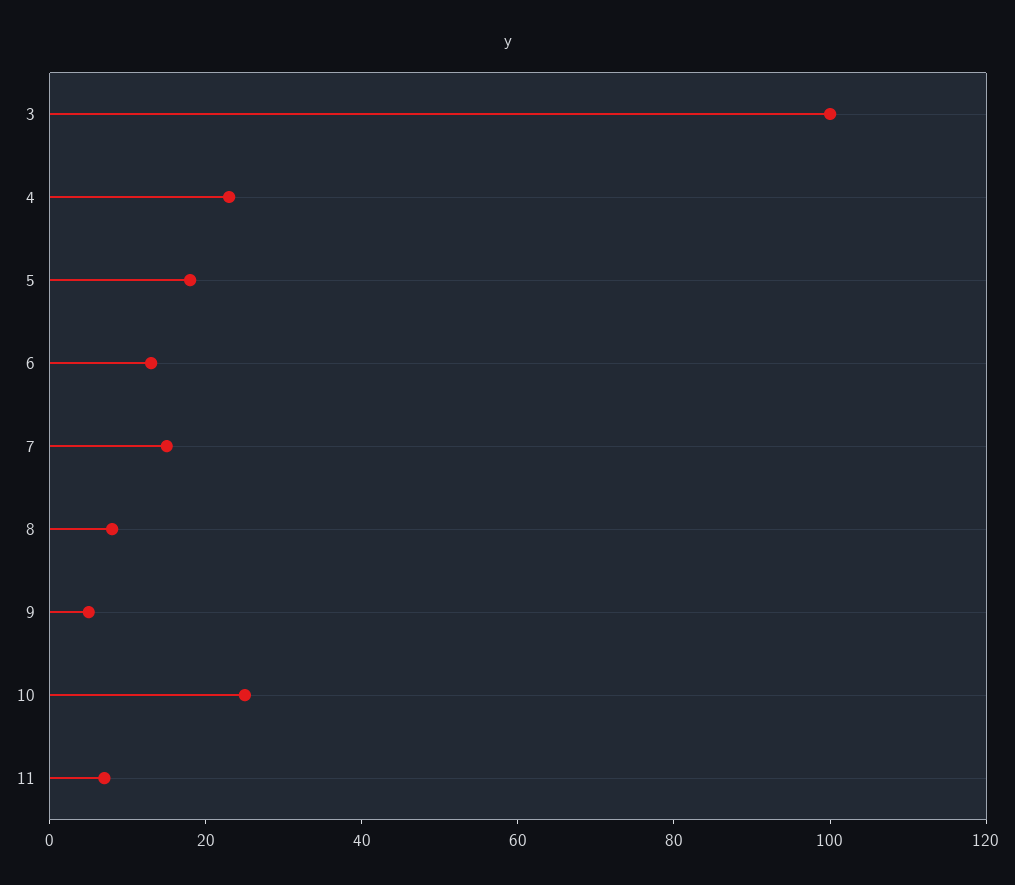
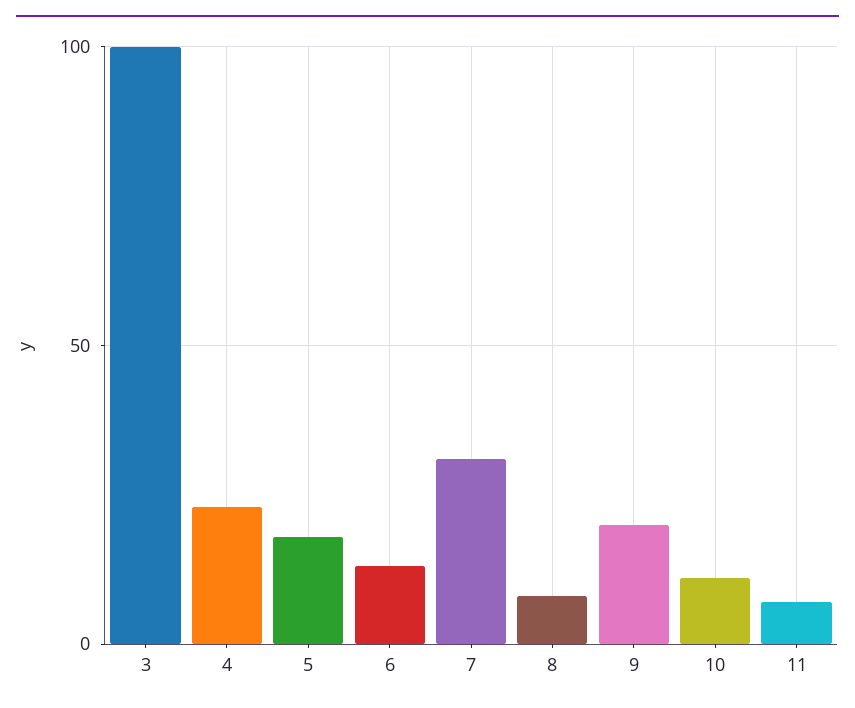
7: 15 -> 30
9: 5 -> 20
10: 25 -> 10

